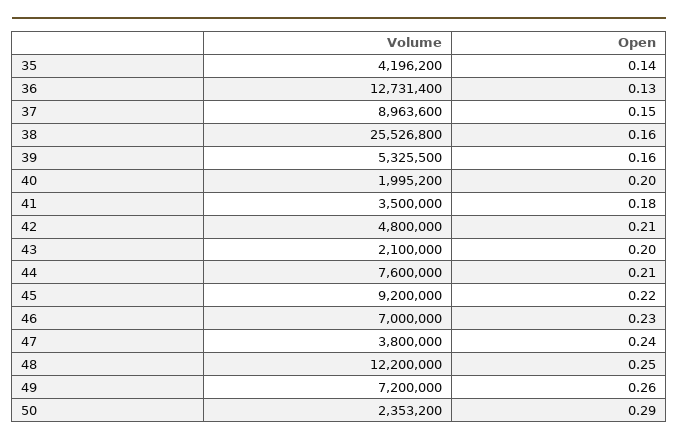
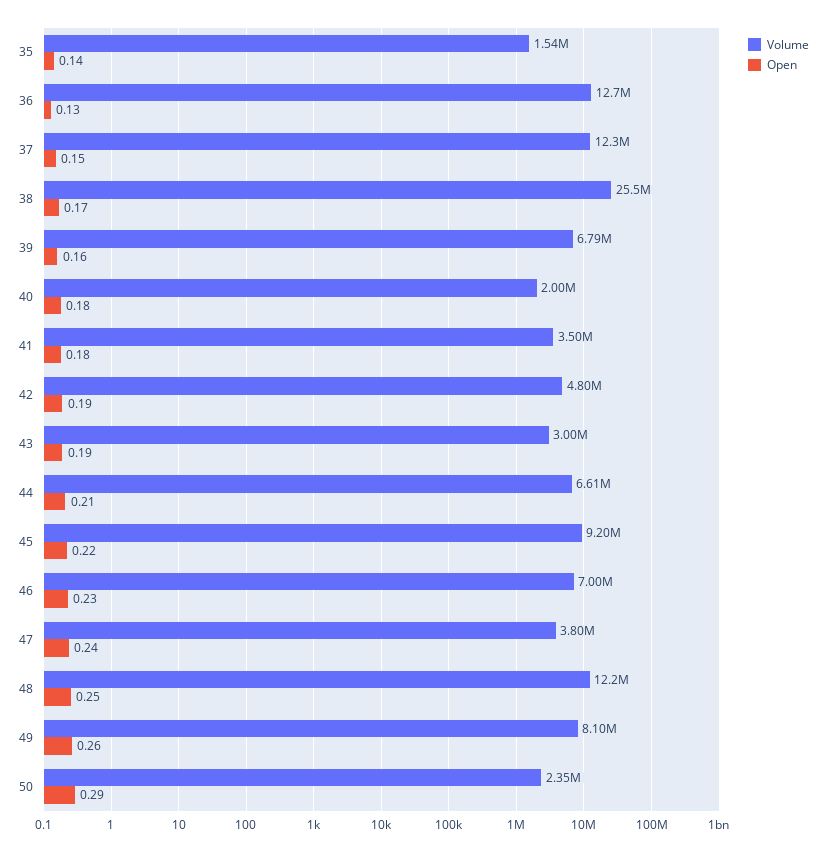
Volume, 35: 4196200 -> 1540000
Volume, 37: 8963600 -> 12300000
Open, 38: 0.16 -> 0.17
Volume, 39: 5325500 -> 6790000
Open, 40: 0.2 -> 0.18
Open, 42: 0.21 -> 0.19
Volume, 43: 2100000 -> 3000000
Open, 43: 0.2 -> 0.19
Volume, 44: 7600000 -> 6610000
Volume, 49: 7200000 -> 8100000

